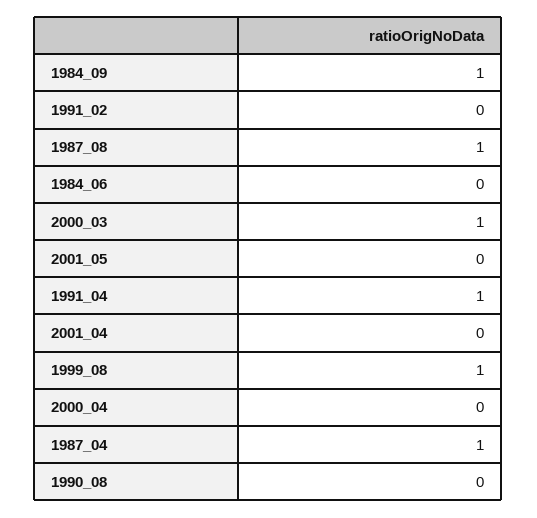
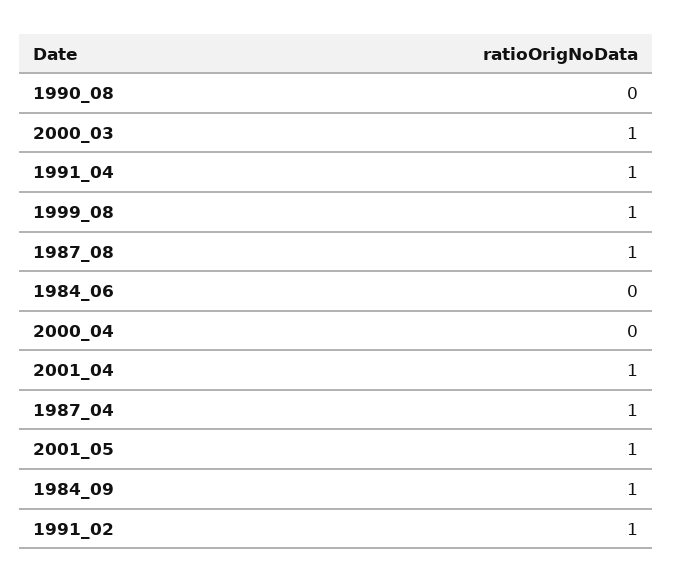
1991_02: 0 -> 1
2001_05: 0 -> 1
2001_04: 0 -> 1

